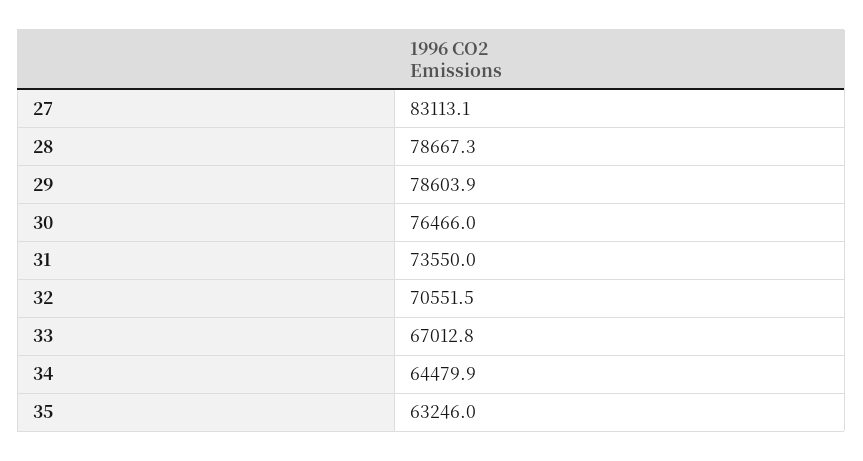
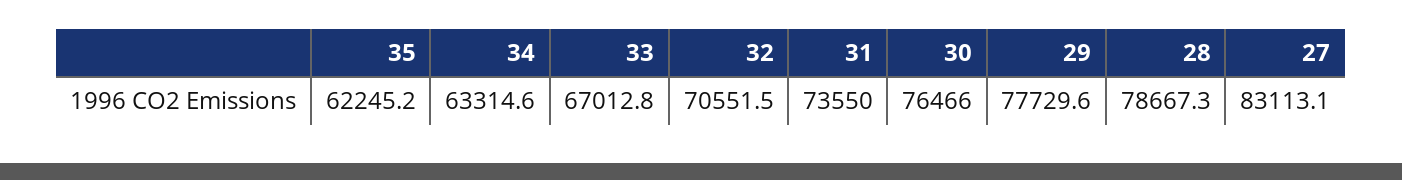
29: 78603.9 -> 77729.6
34: 64479.9 -> 63314.6
35: 63246 -> 62245.2

